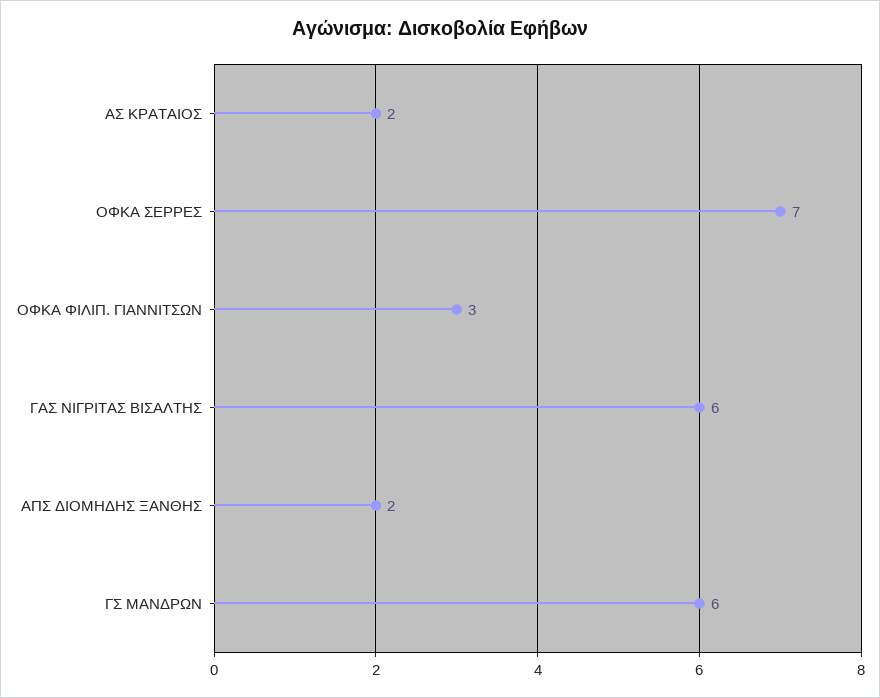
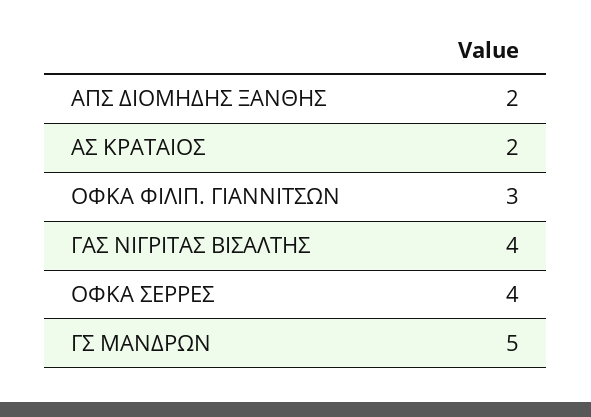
ΟΦΚΑ ΣΕΡΡΕΣ: 7 -> 4
ΓΑΣ ΝΙΓΡΙΤΑΣ ΒΙΣΑΛΤΗΣ: 6 -> 4
ΓΣ ΜΑΝΔΡΩΝ: 6 -> 5

